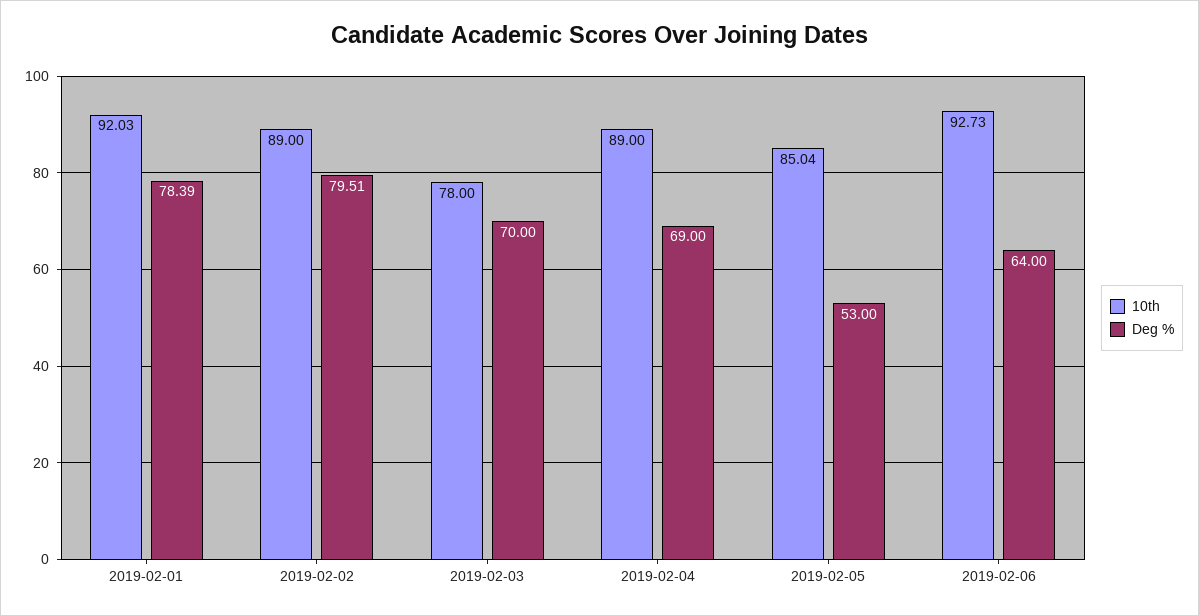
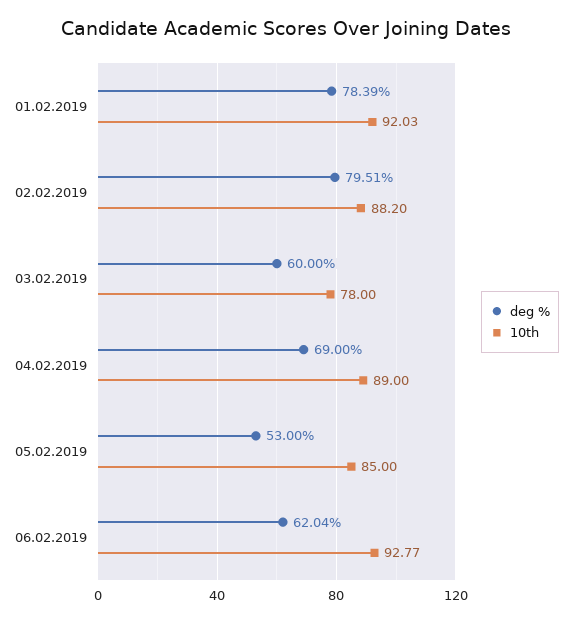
10th, 2019-02-02: 89 -> 88.2
Deg %, 2019-02-03: 70 -> 60
10th, 2019-02-05: 85.04 -> 85
10th, 2019-02-06: 92.73 -> 92.77
Deg %, 2019-02-06: 64 -> 62.04

